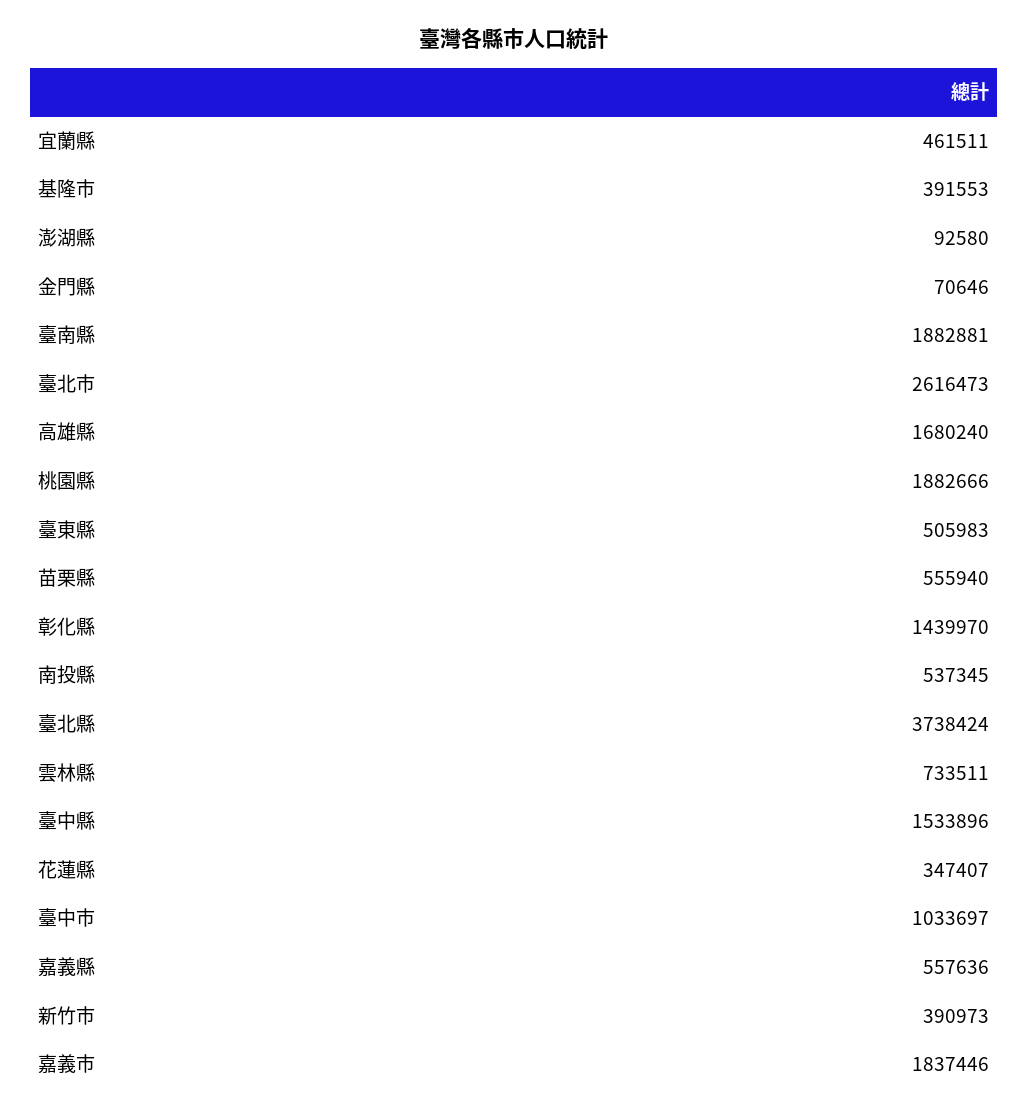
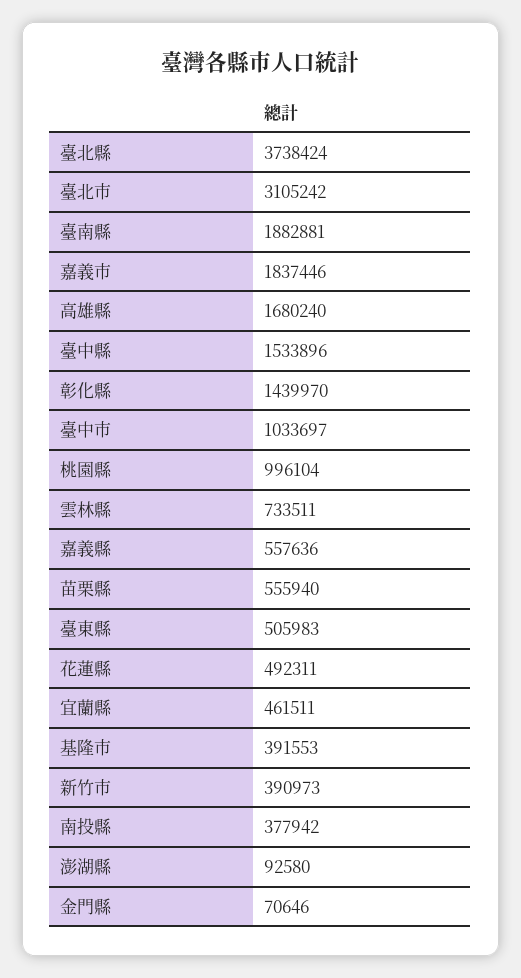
臺北市: 2616473 -> 3105242
桃園縣: 1882666 -> 996104
南投縣: 537345 -> 377942
花蓮縣: 347407 -> 492311

